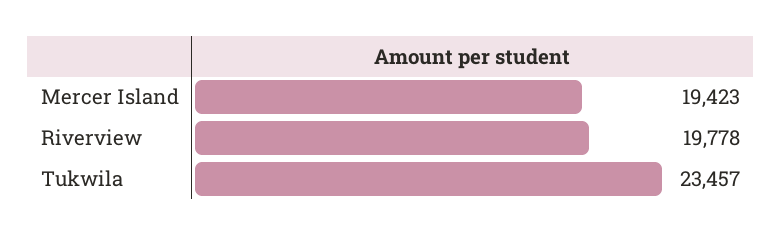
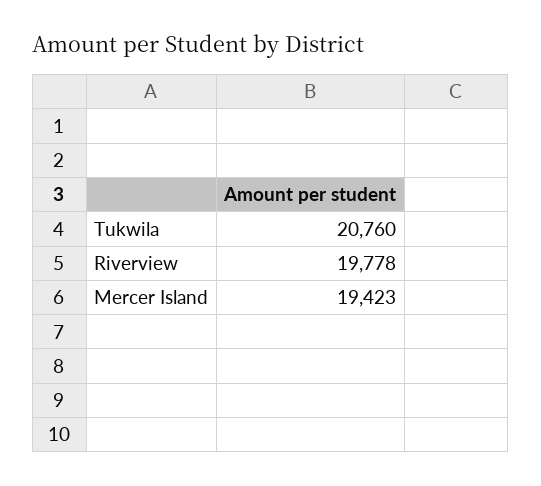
Tukwila: 23457 -> 20760

